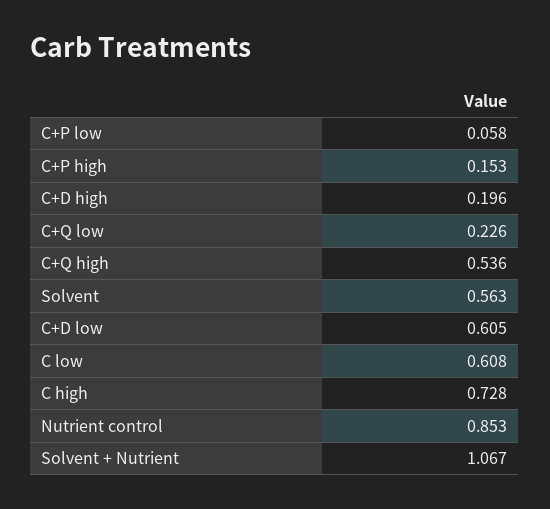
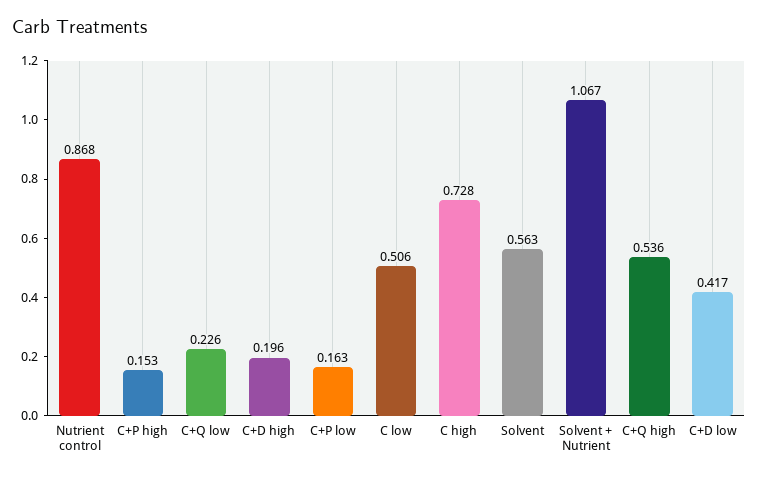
C+P low: 0.058 -> 0.163
C+D low: 0.605 -> 0.417
C low: 0.608 -> 0.506
Nutrient control: 0.853 -> 0.868

